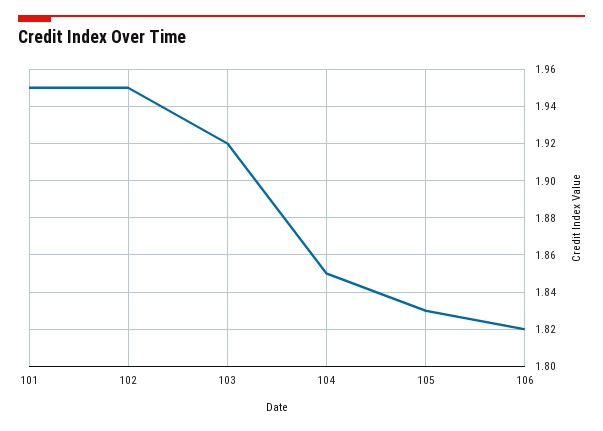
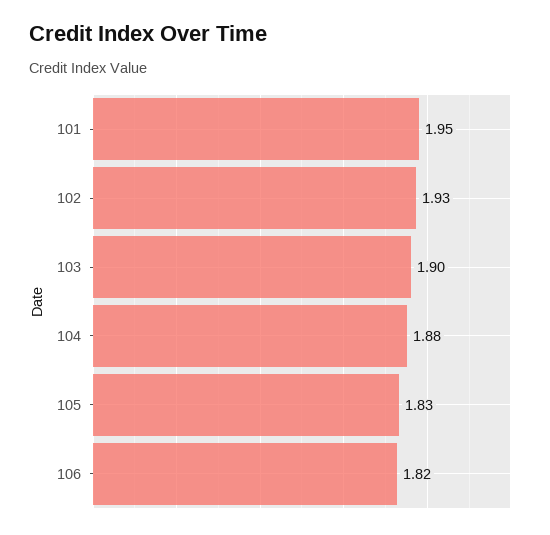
102: 1.95 -> 1.93
103: 1.92 -> 1.9
104: 1.85 -> 1.88

